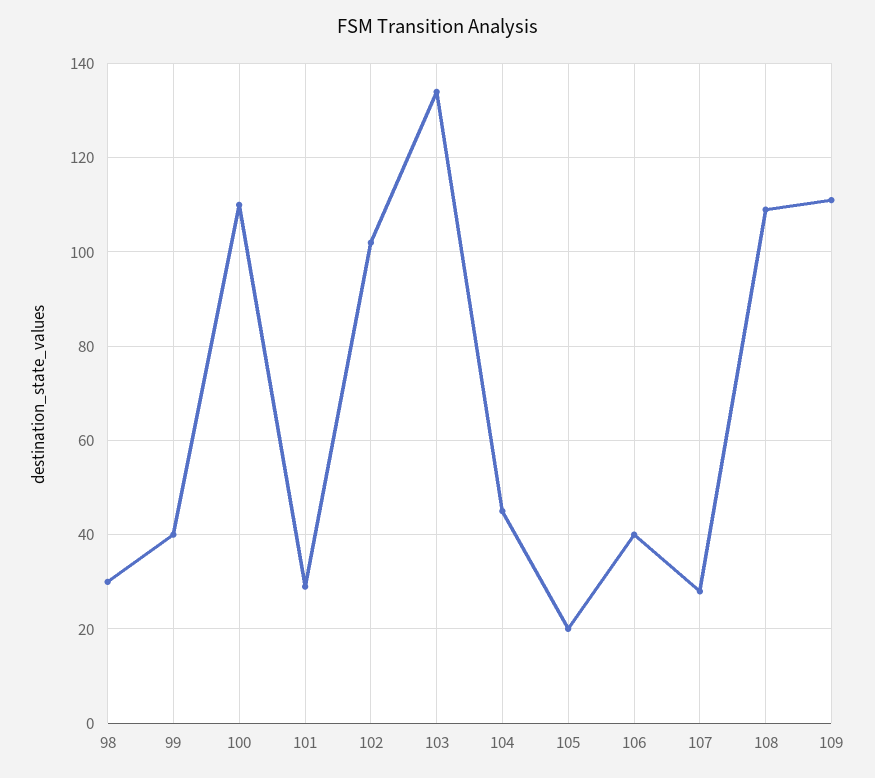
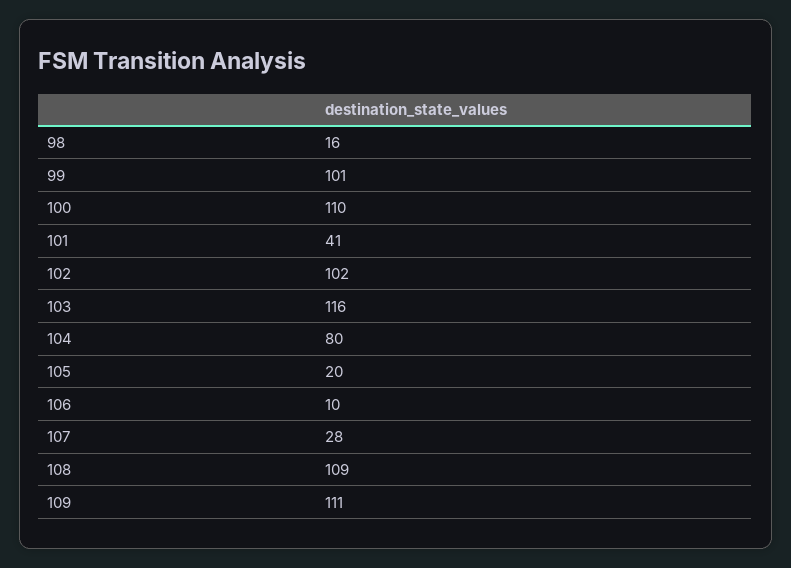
98: 30 -> 16
99: 40 -> 101
101: 30 -> 41
103: 135 -> 116
104: 45 -> 80
106: 40 -> 10

